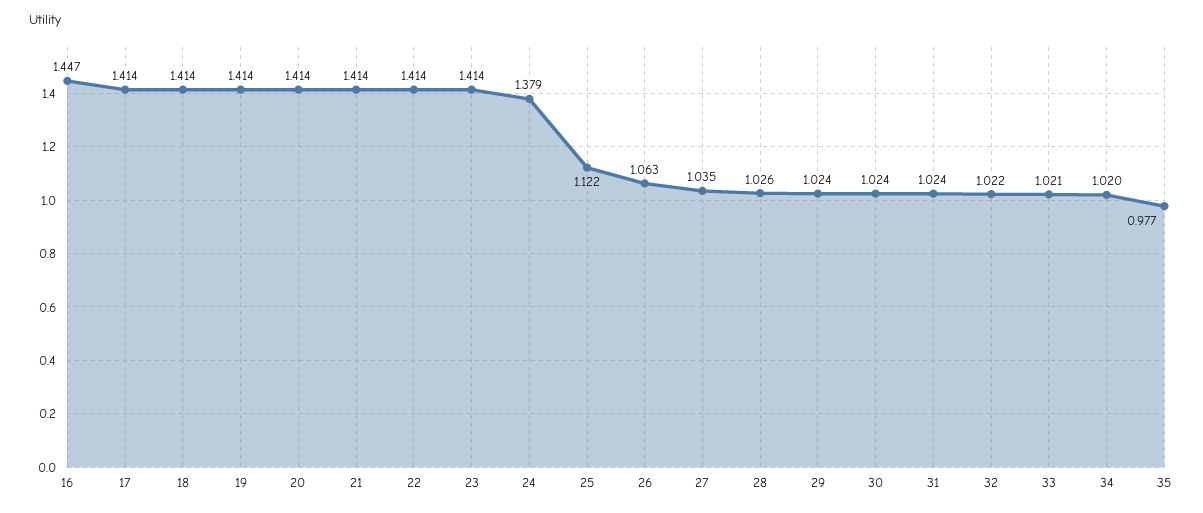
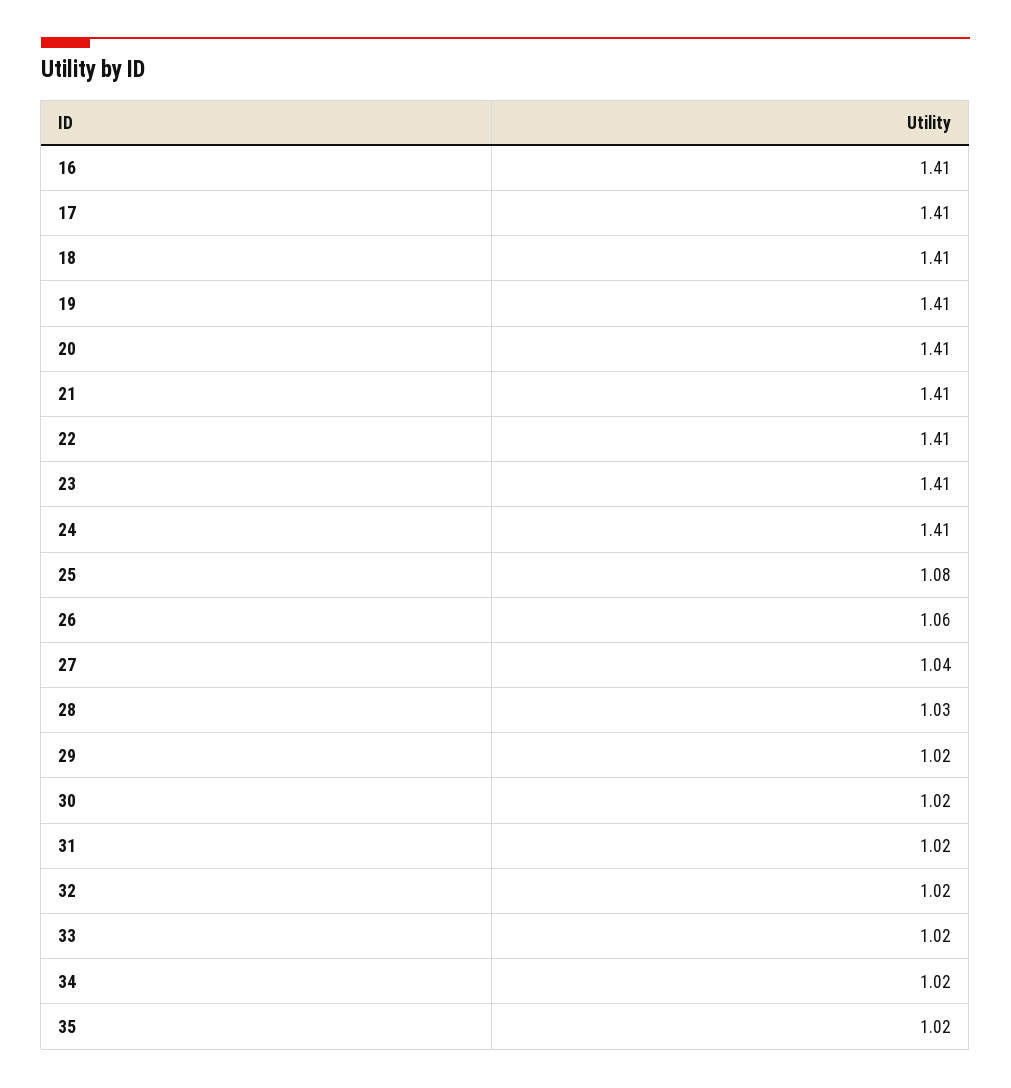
16: 1.447 -> 1.41
24: 1.379 -> 1.41
25: 1.122 -> 1.08
35: 0.977 -> 1.02

